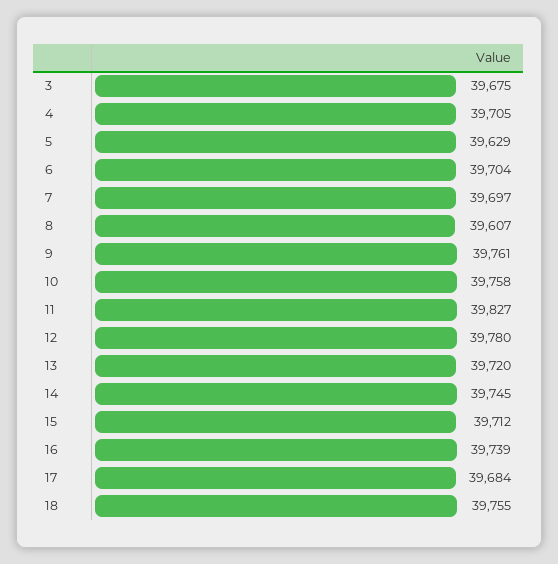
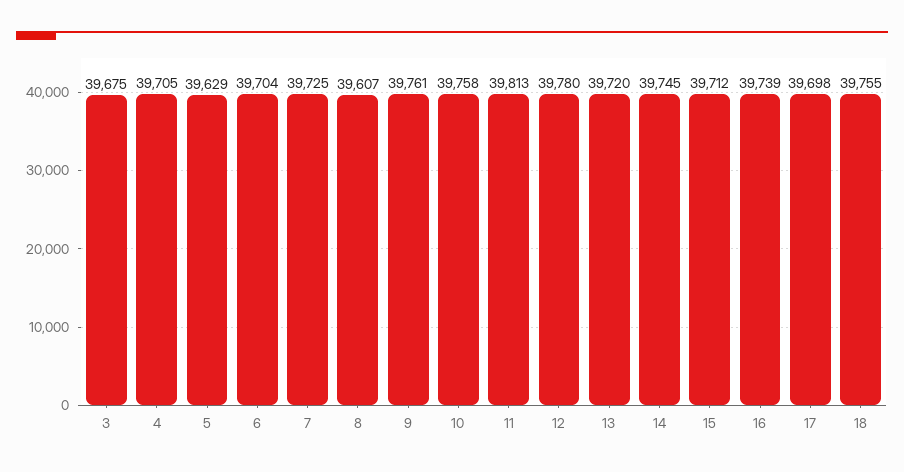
7: 39697 -> 39725
11: 39827 -> 39813
17: 39684 -> 39698

